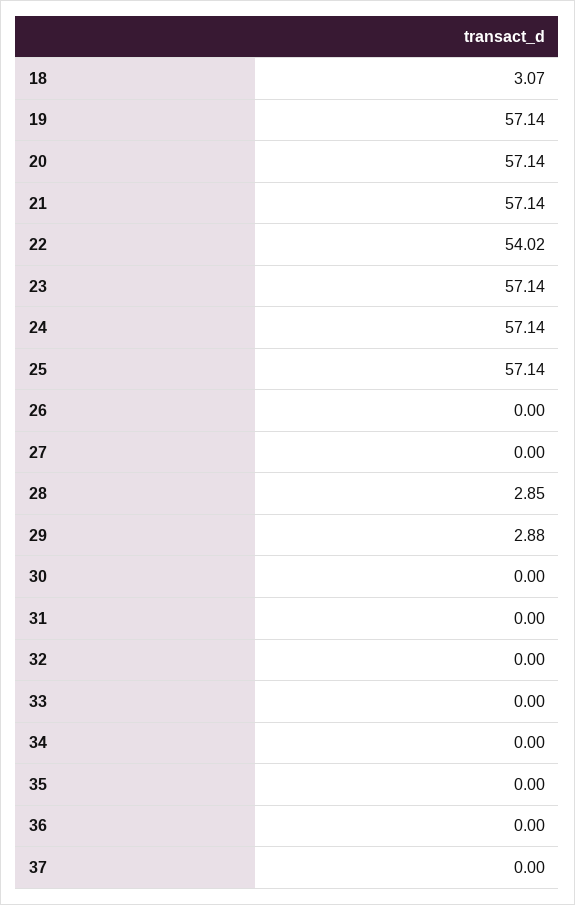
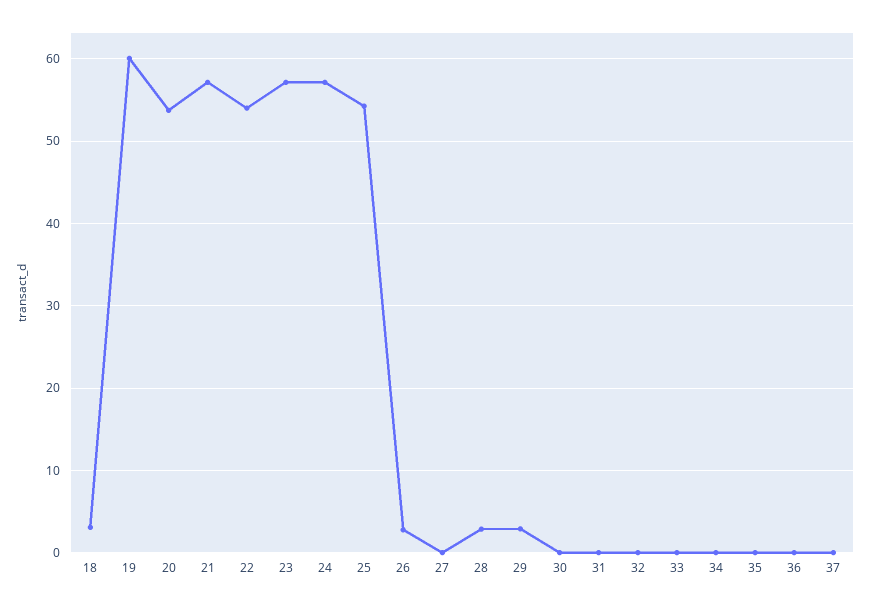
19: 57.14 -> 60
20: 57.14 -> 54
25: 57.14 -> 54
26: 0 -> 3

